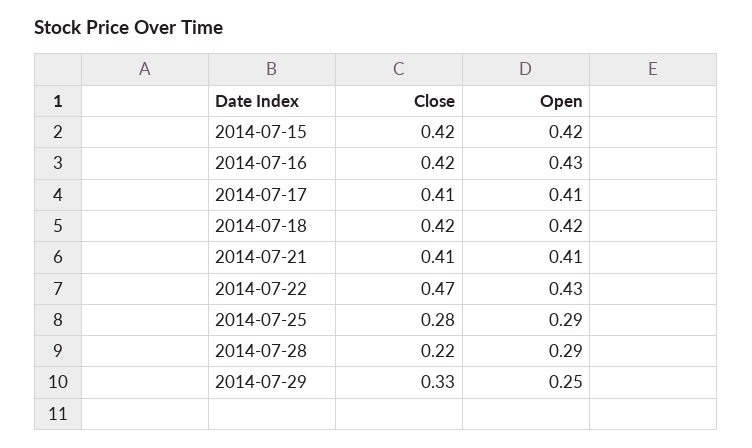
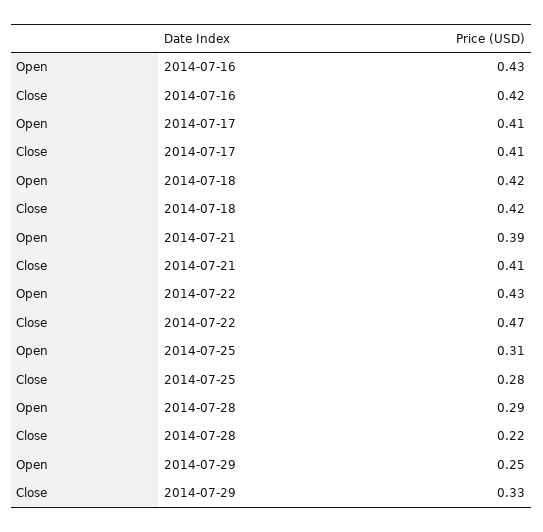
Close, 2014-07-15: 0.42 -> none
Open, 2014-07-15: 0.42 -> none
Open, 2014-07-21: 0.41 -> 0.39
Open, 2014-07-25: 0.29 -> 0.31

